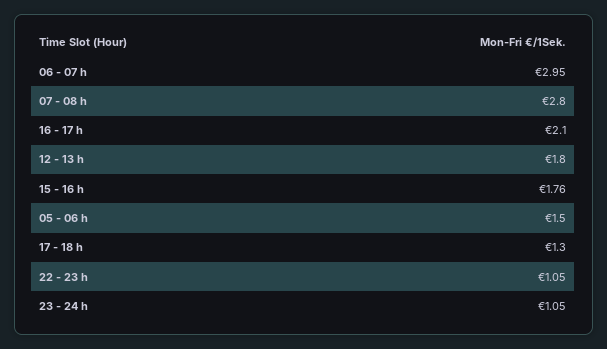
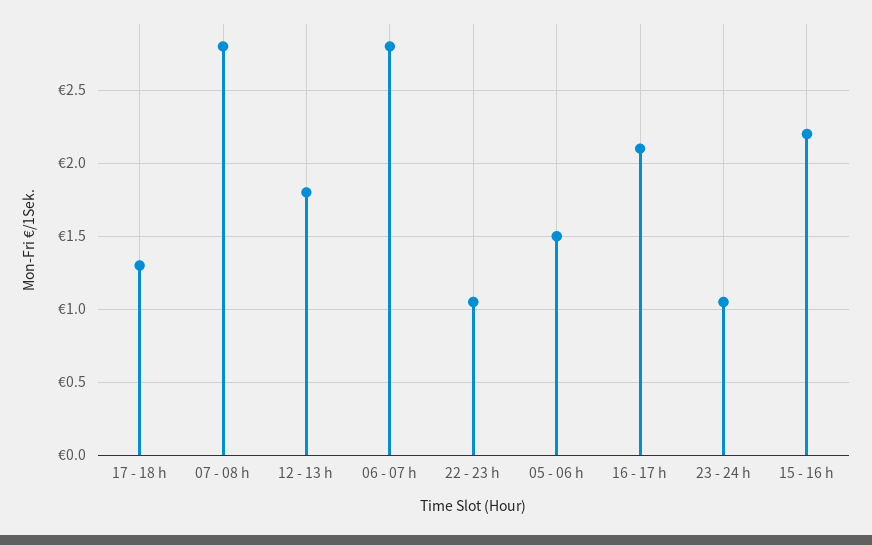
06 - 07 h: 2.95 -> 2.8
15 - 16 h: 1.76 -> 2.2

